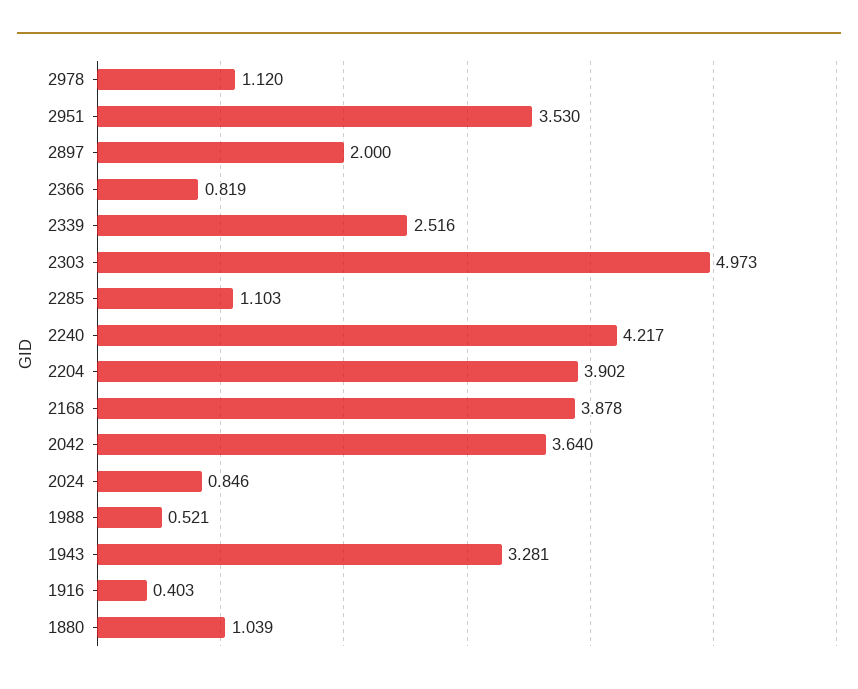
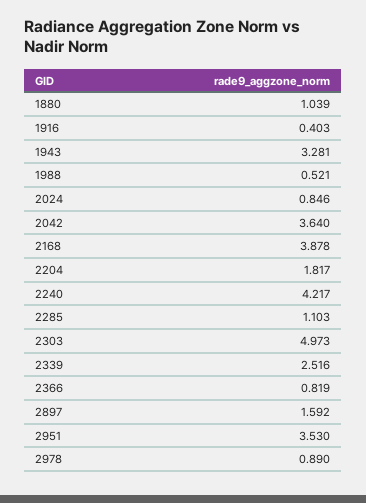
2978: 1.12 -> 0.89
2897: 2 -> 1.592
2204: 3.902 -> 1.817

